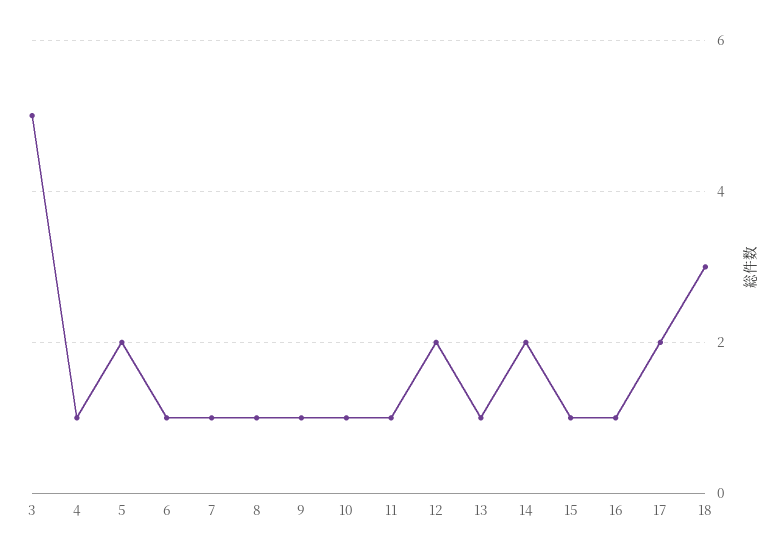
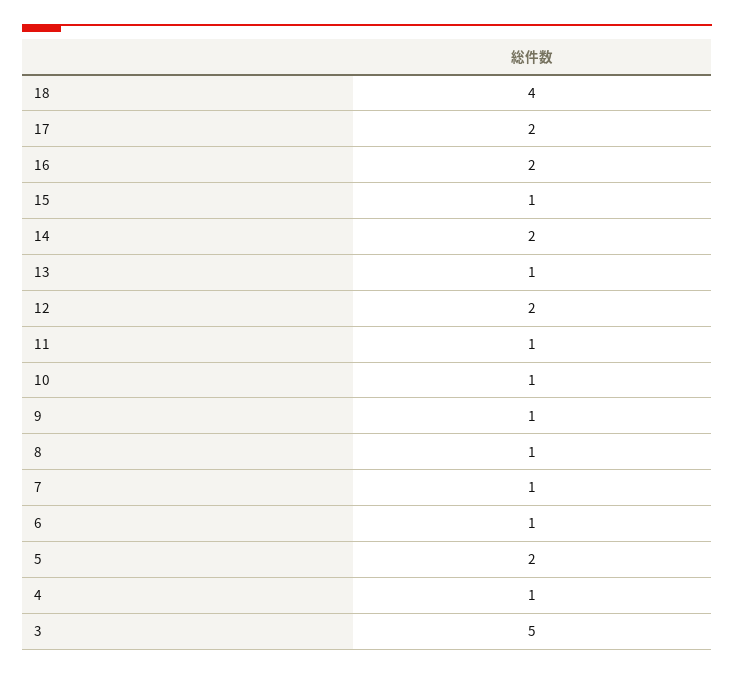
16: 1 -> 2
18: 3 -> 4

